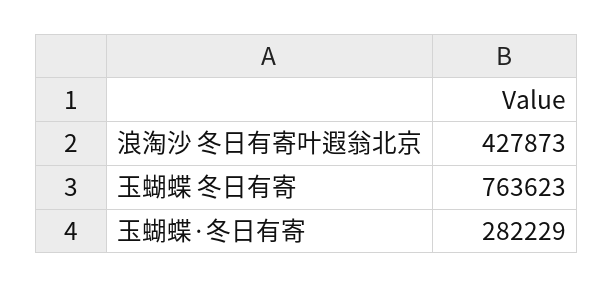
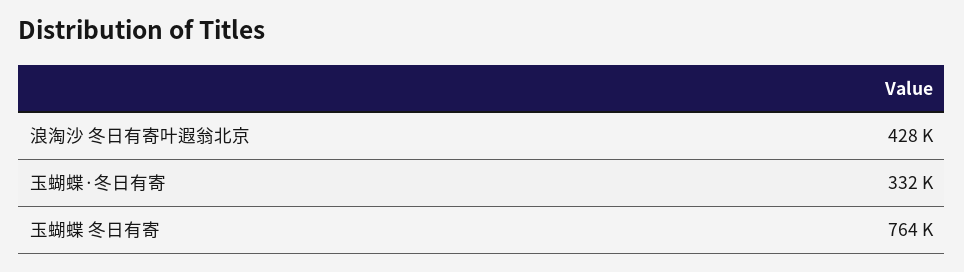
玉蝴蝶·冬日有寄: 282229 -> 332000

